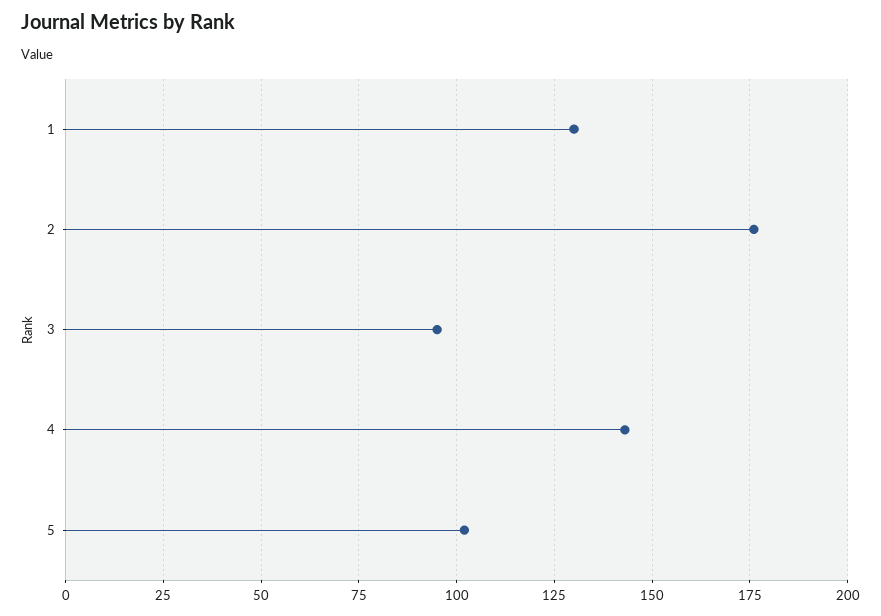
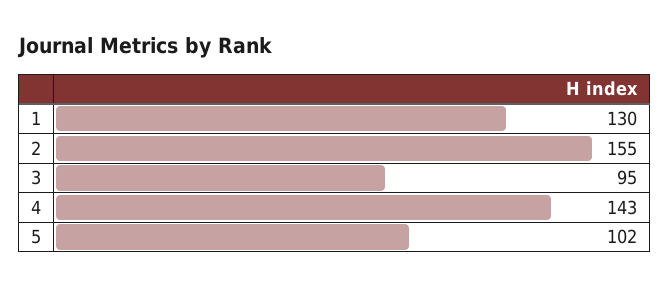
2: 175 -> 155

